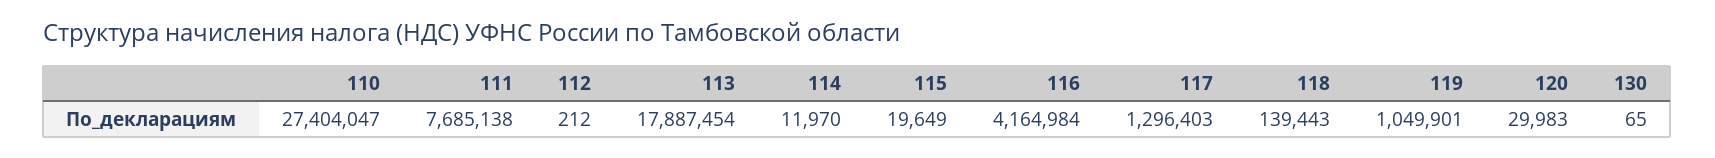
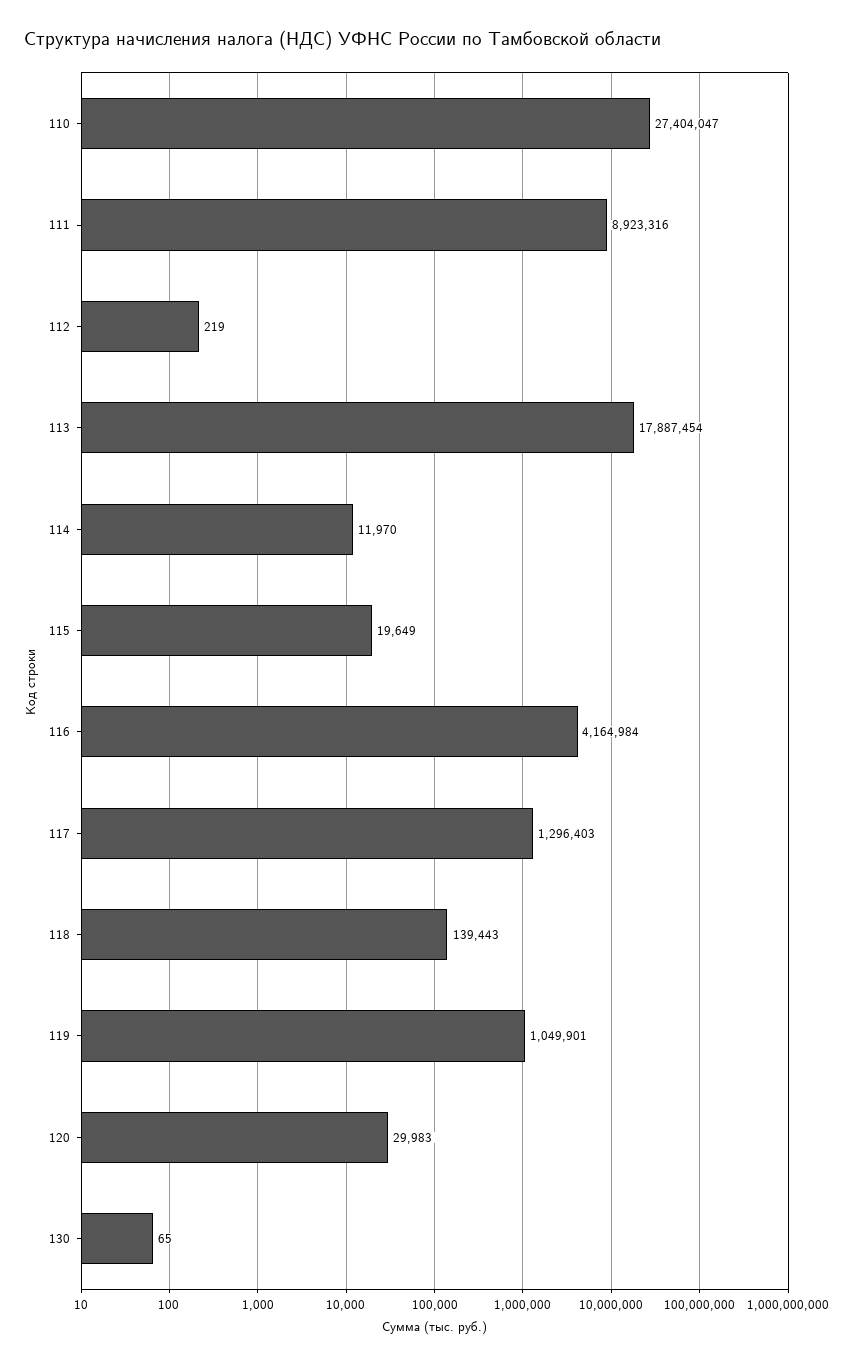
111: 7685138 -> 8923316
112: 212 -> 219

